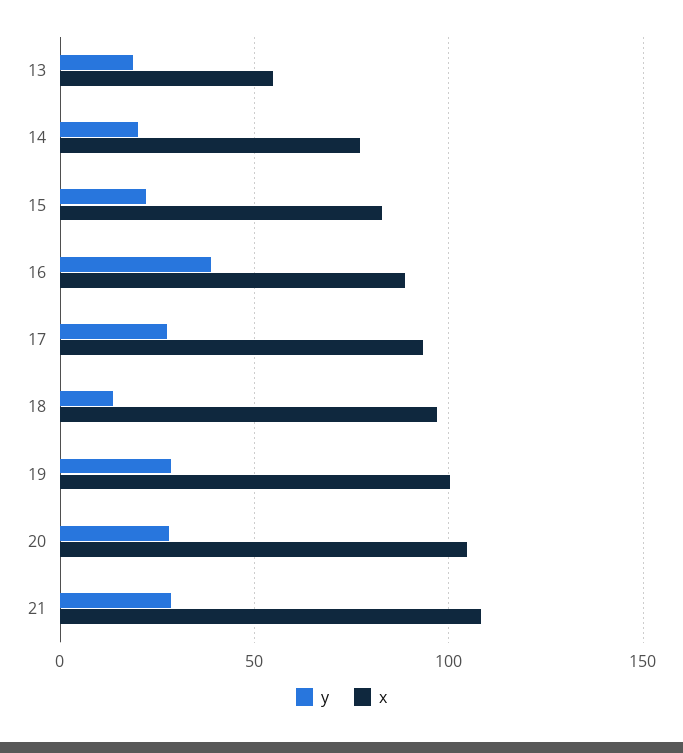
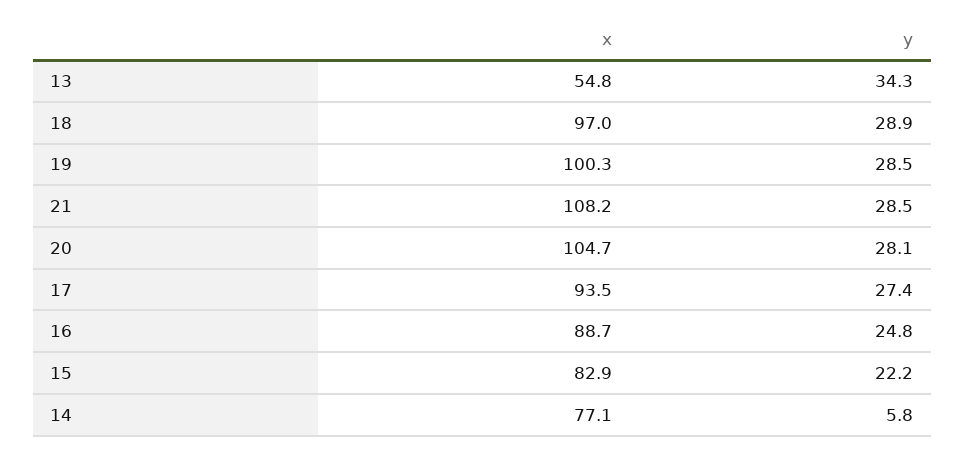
y, 13: 20 -> 34.3
y, 14: 20 -> 5.8
y, 16: 40 -> 24.8
y, 18: 15 -> 28.9

